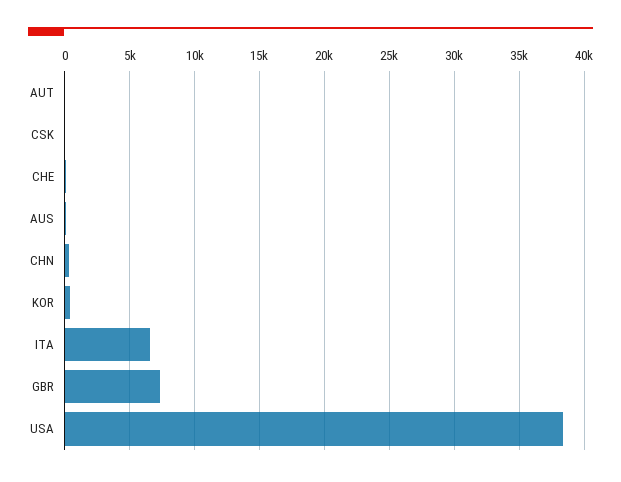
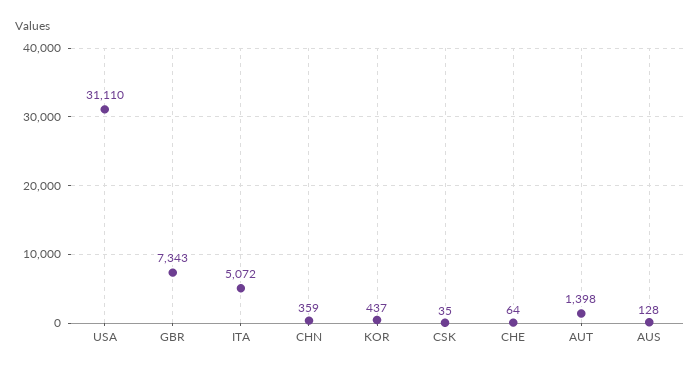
AUT: 0 -> 1398
ITA: 6500 -> 5072
USA: 38500 -> 31110

